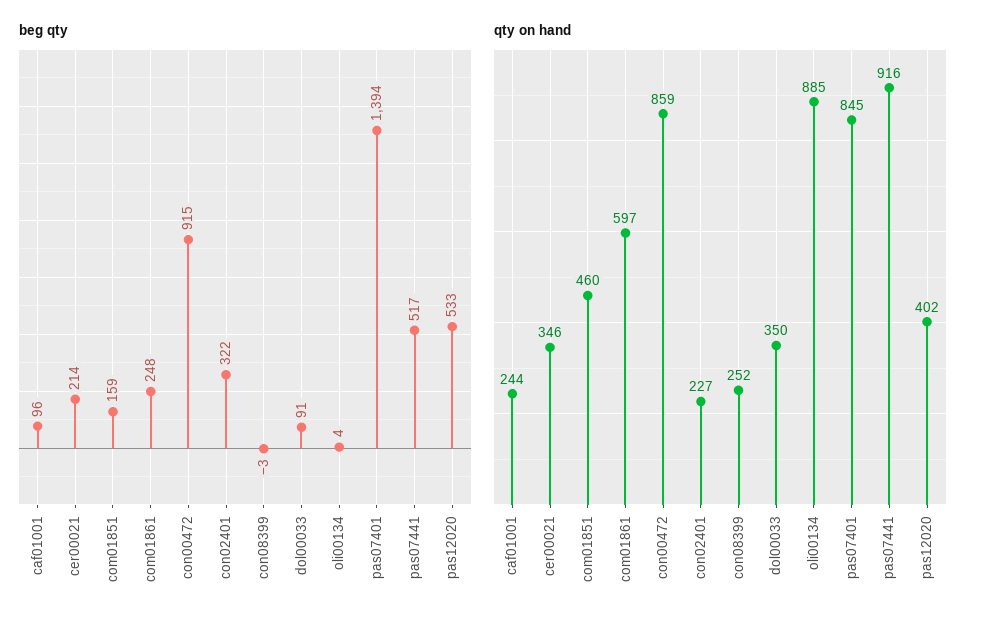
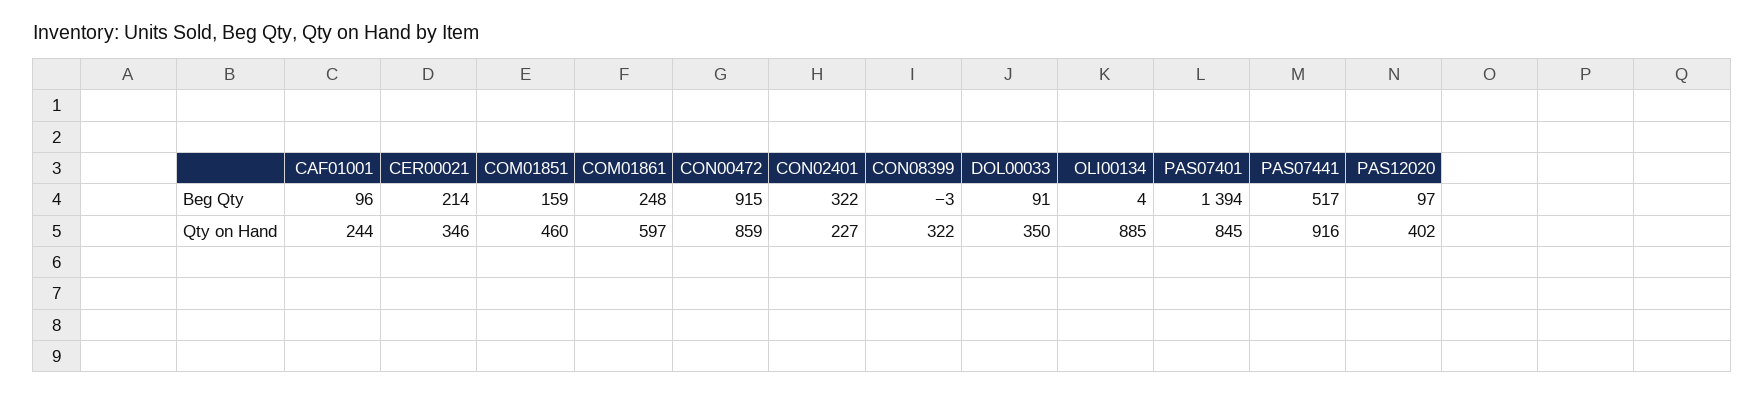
beg qty, pas12020: 533 -> 97
qty on hand, con08399: 252 -> 322

